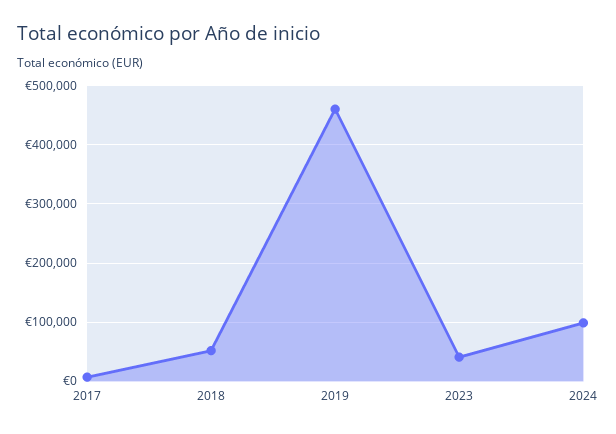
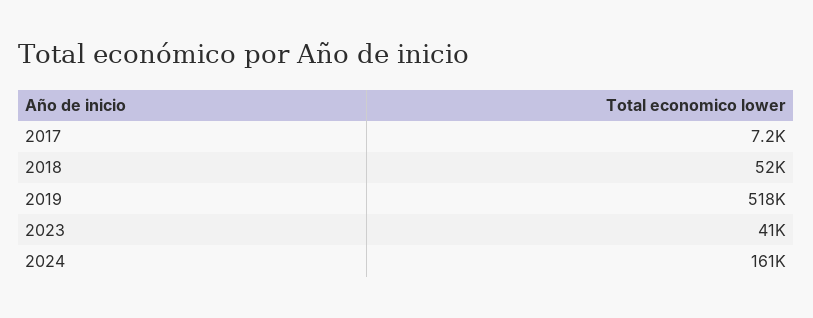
2019: 460000 -> 518000
2024: 100000 -> 161000

